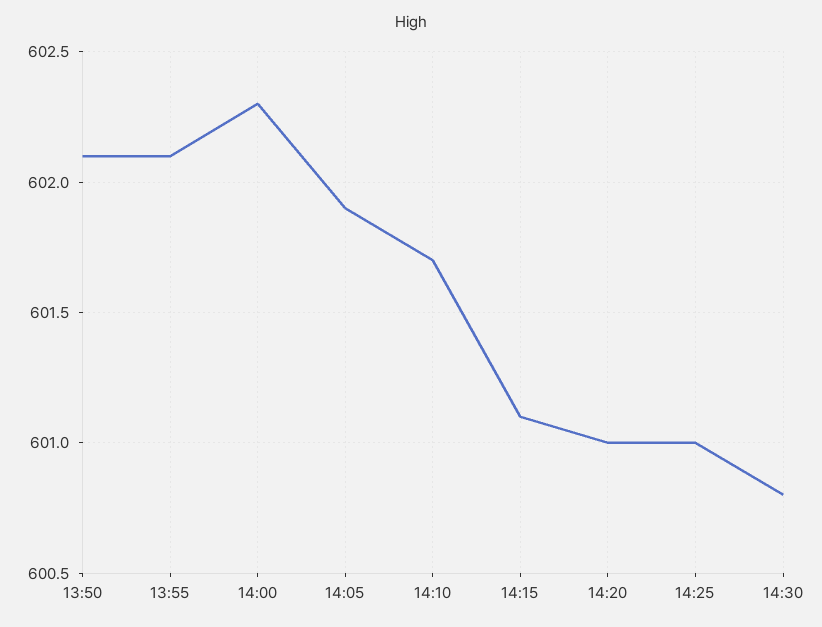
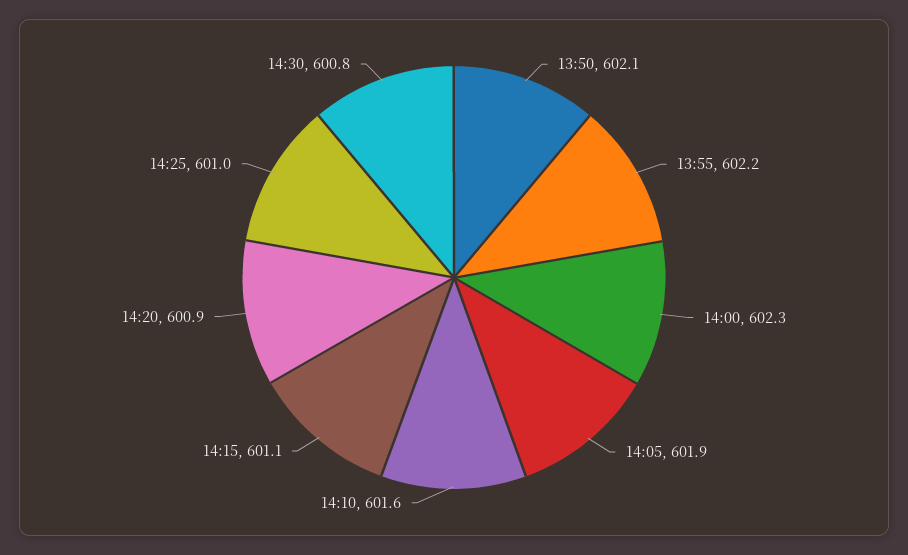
13:55: 602.1 -> 602.2
14:10: 601.7 -> 601.6
14:20: 601 -> 600.9

